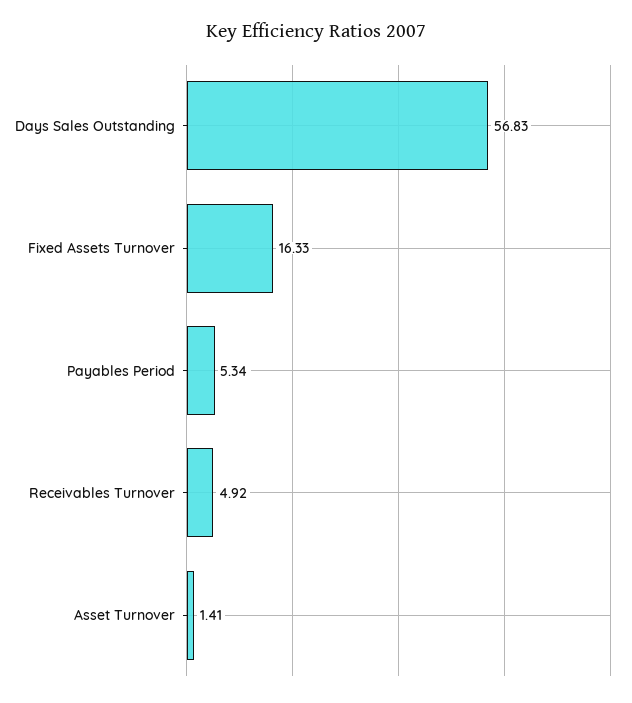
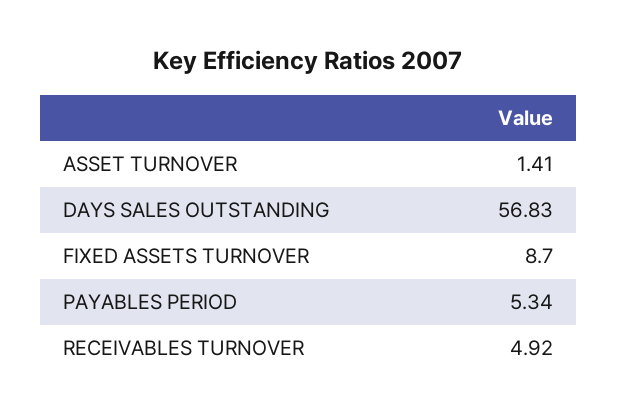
Fixed Assets Turnover: 16.33 -> 8.7

